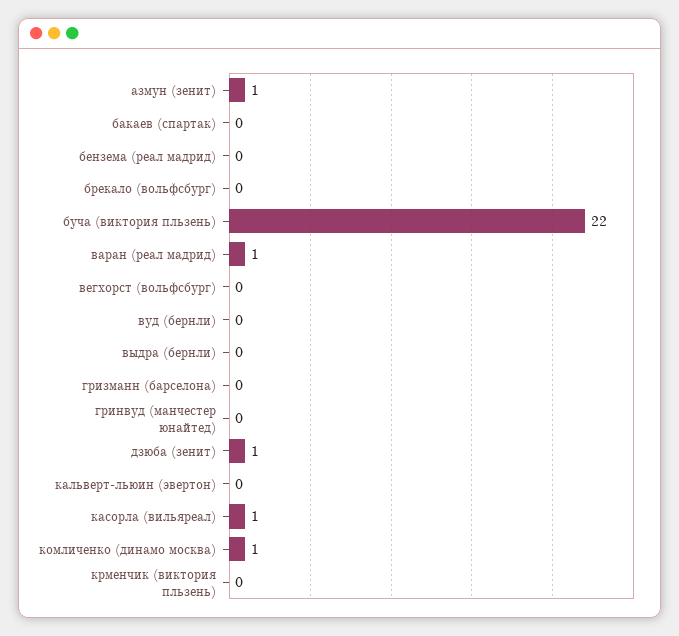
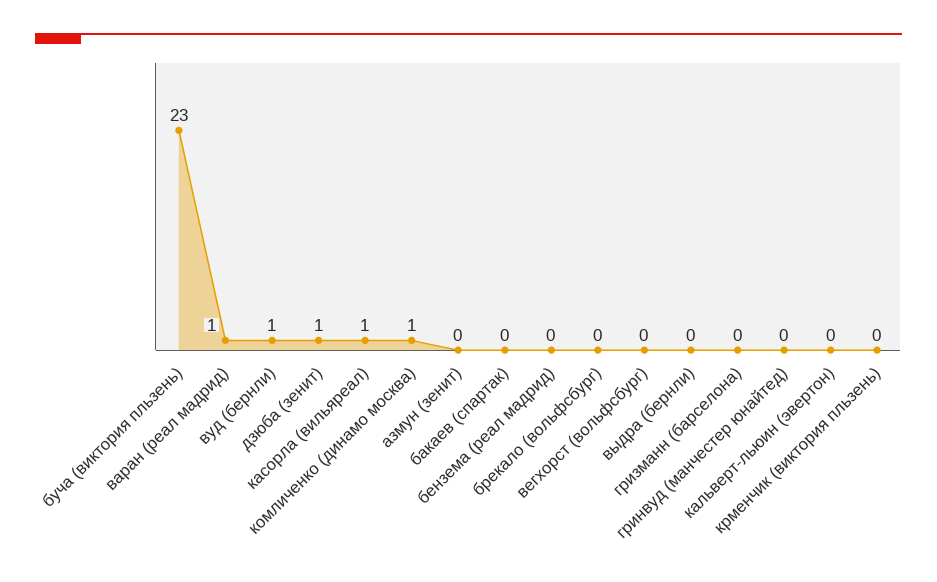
азмун (зенит): 1 -> 0
буча (виктория пльзень): 22 -> 23
вуд (бернли): 0 -> 1

